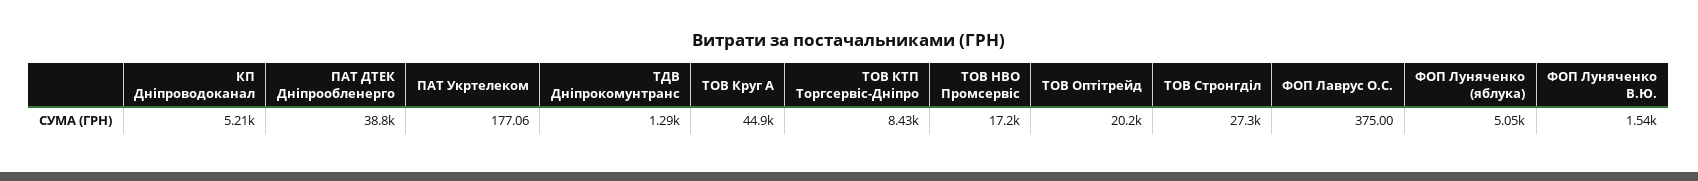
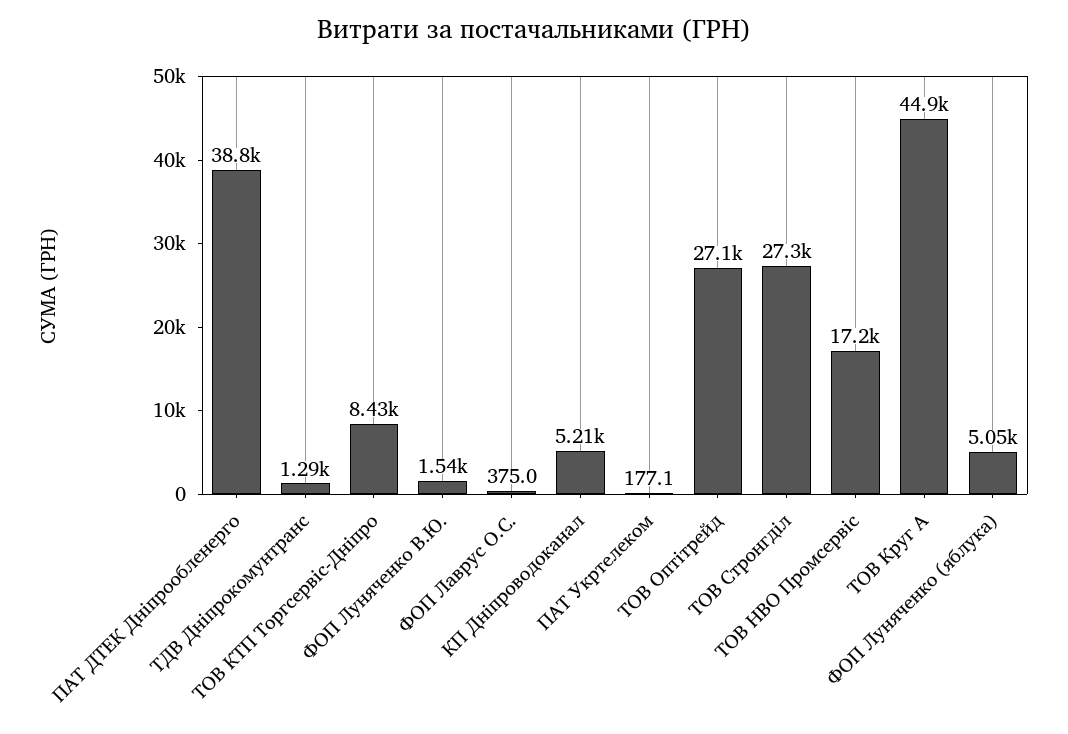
ТОВ Оптітрейд: 20200 -> 27100

